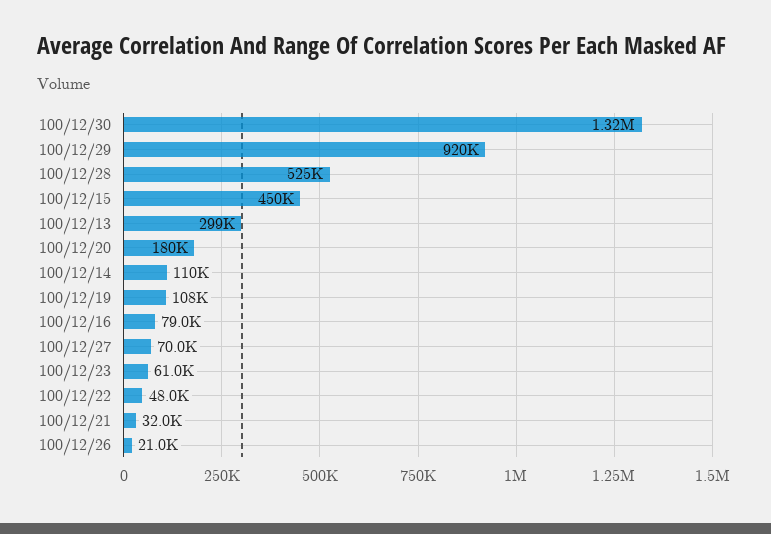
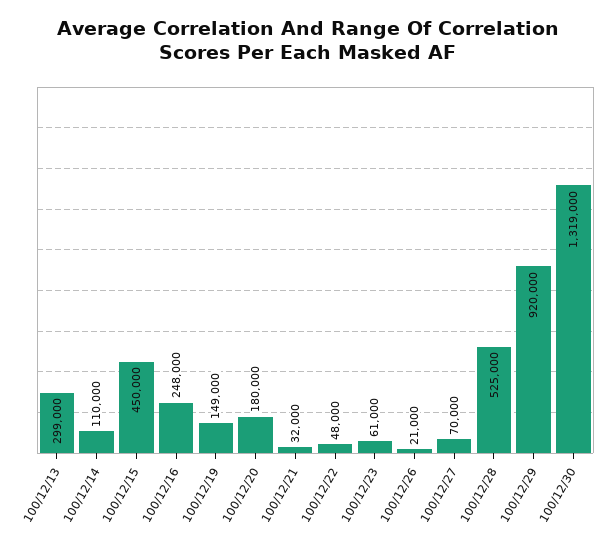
100/12/19: 108000 -> 149000
100/12/16: 79000 -> 248000

